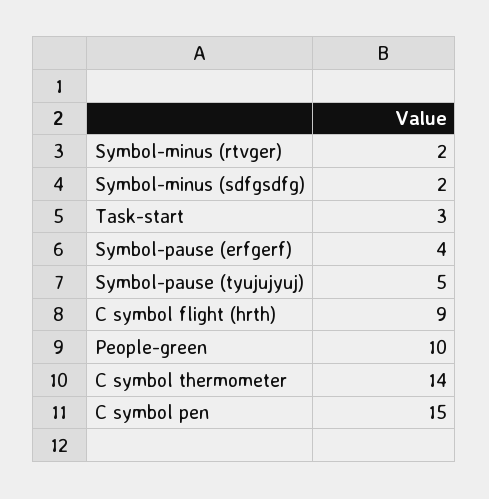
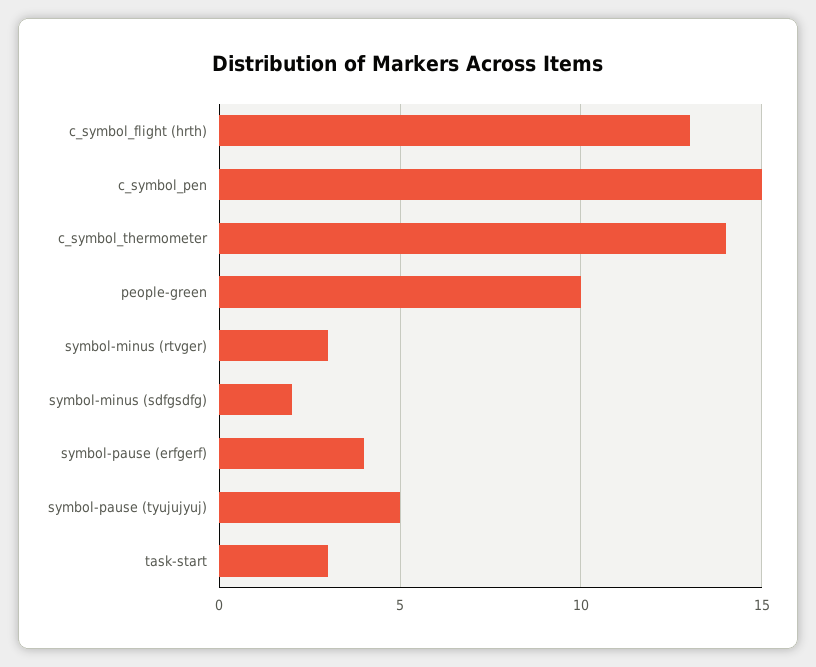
Symbol-minus (rtvger): 2 -> 3
C symbol flight (hrth): 9 -> 13

